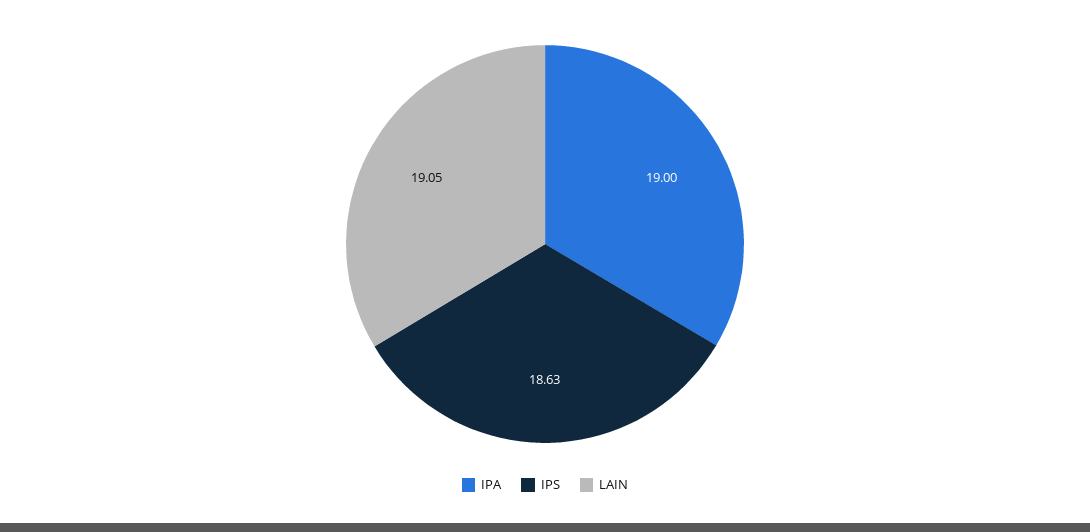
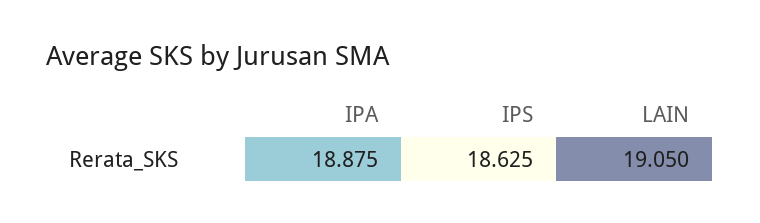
IPA: 19 -> 18.875

